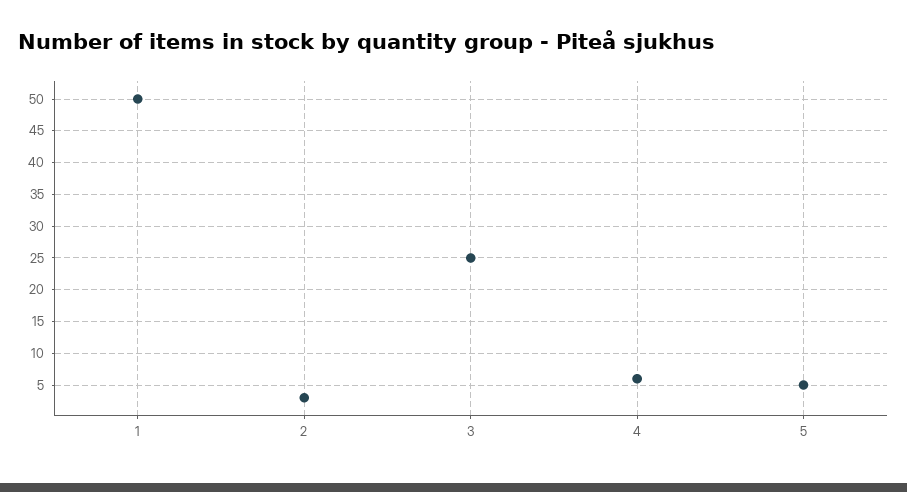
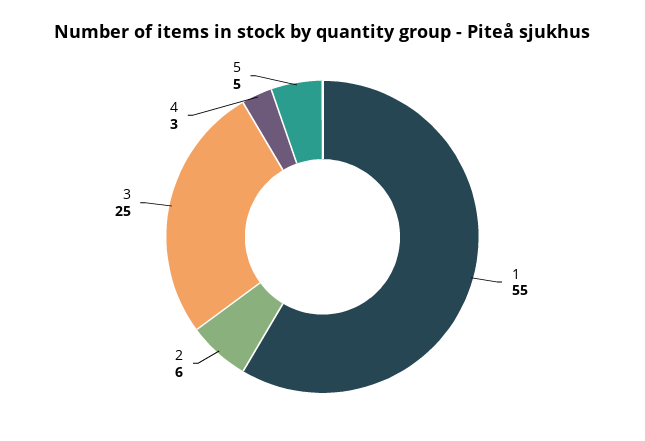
1: 50 -> 55
2: 3 -> 6
4: 6 -> 3

